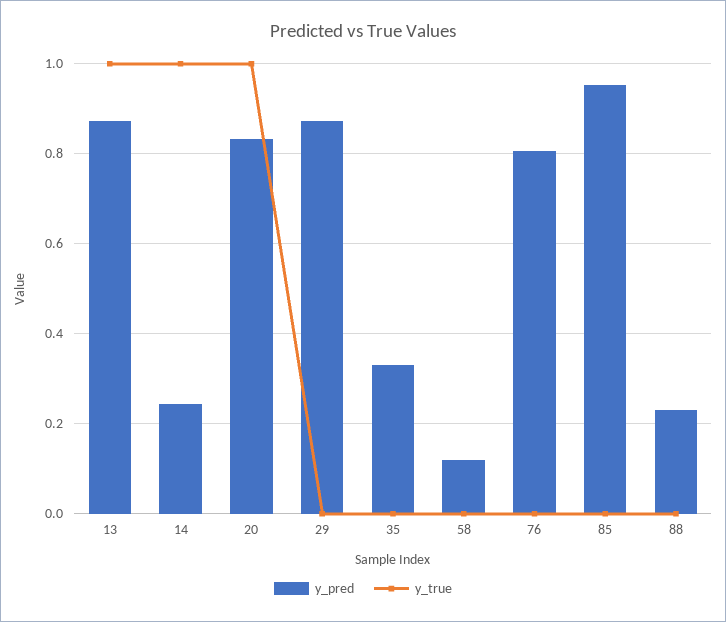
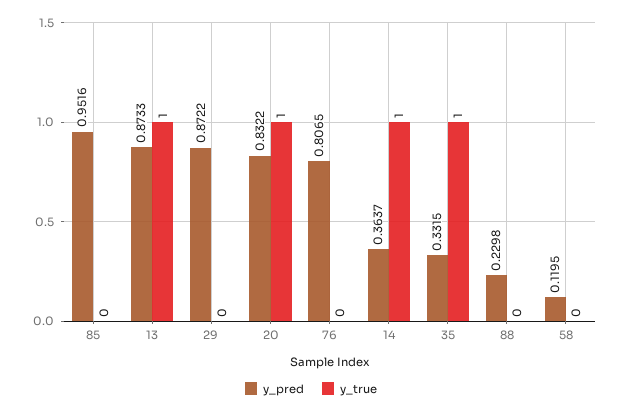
y_pred, 14: 0.24 -> 0.3637
y_true, 35: 0 -> 1

